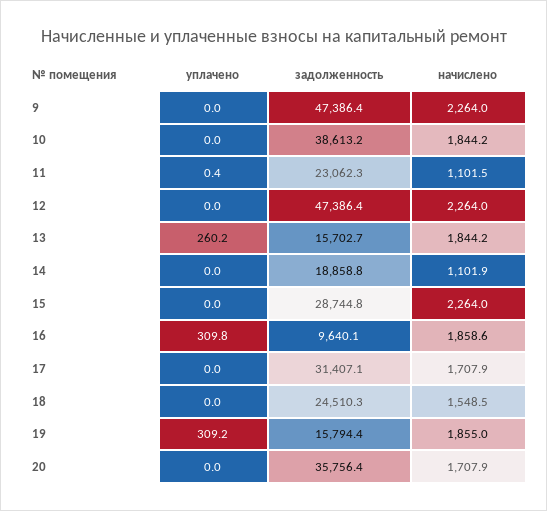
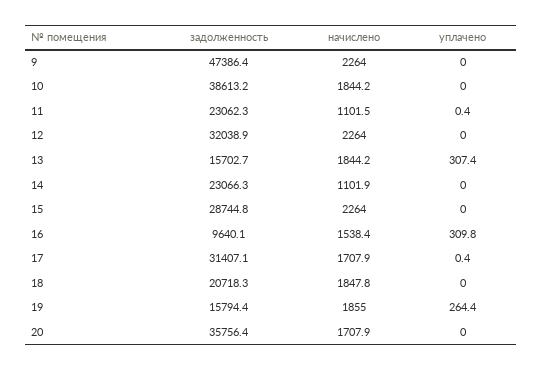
задолженность, 12: 47386.4 -> 32038.9
уплачено, 13: 260.2 -> 307.4
задолженность, 14: 18858.8 -> 23066.3
начислено, 16: 1858.6 -> 1538.4
уплачено, 17: 0 -> 0.4
задолженность, 18: 24510.3 -> 20718.3
начислено, 18: 1548.5 -> 1847.8
уплачено, 19: 309.2 -> 264.4

